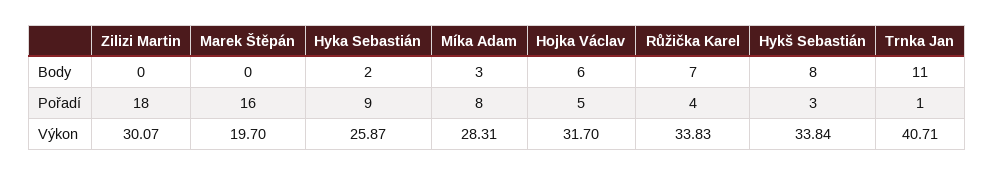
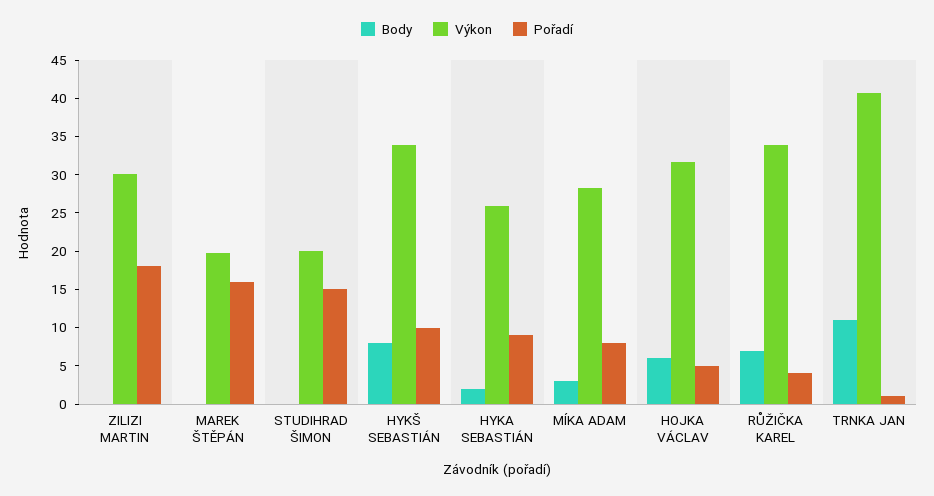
Pořadí, Hykš Sebastián: 3 -> 10
Body, STUDIHRAD ŠIMON: none -> 0
Výkon, STUDIHRAD ŠIMON: none -> 20
Pořadí, STUDIHRAD ŠIMON: none -> 15

